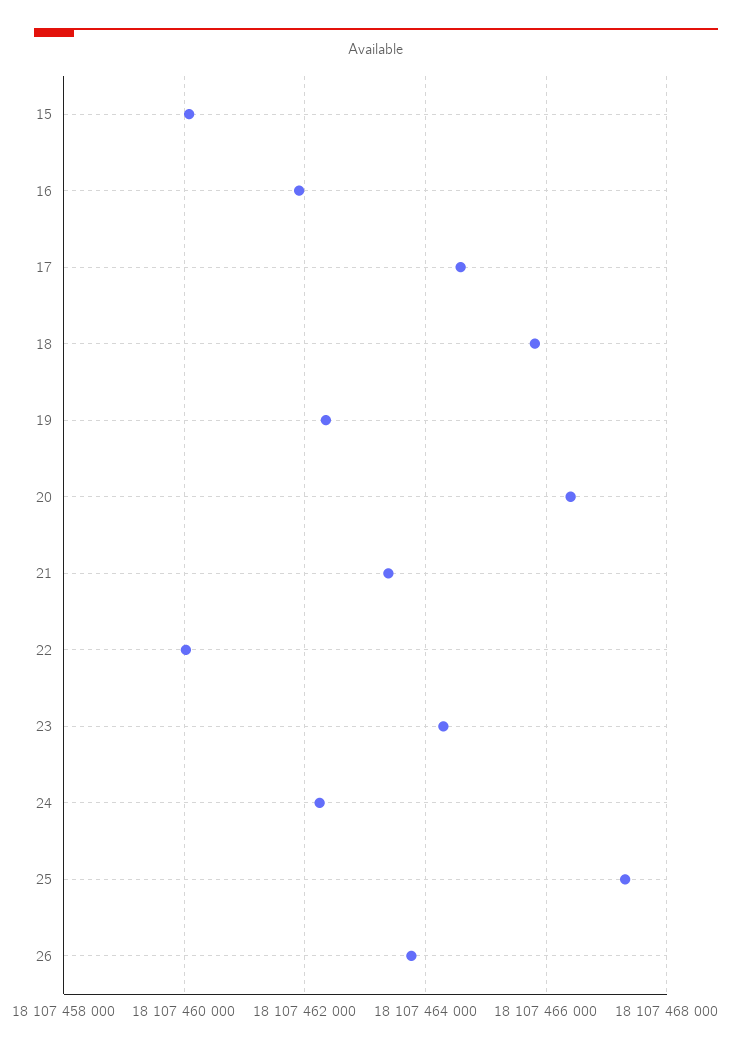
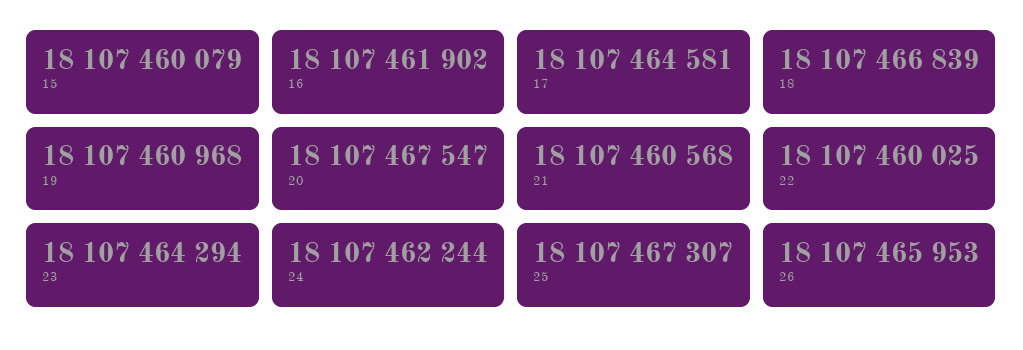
18: 18107465800 -> 18107466839
19: 18107462400 -> 18107460968
20: 18107466400 -> 18107467547
21: 18107463400 -> 18107460568
26: 18107463800 -> 18107465953

